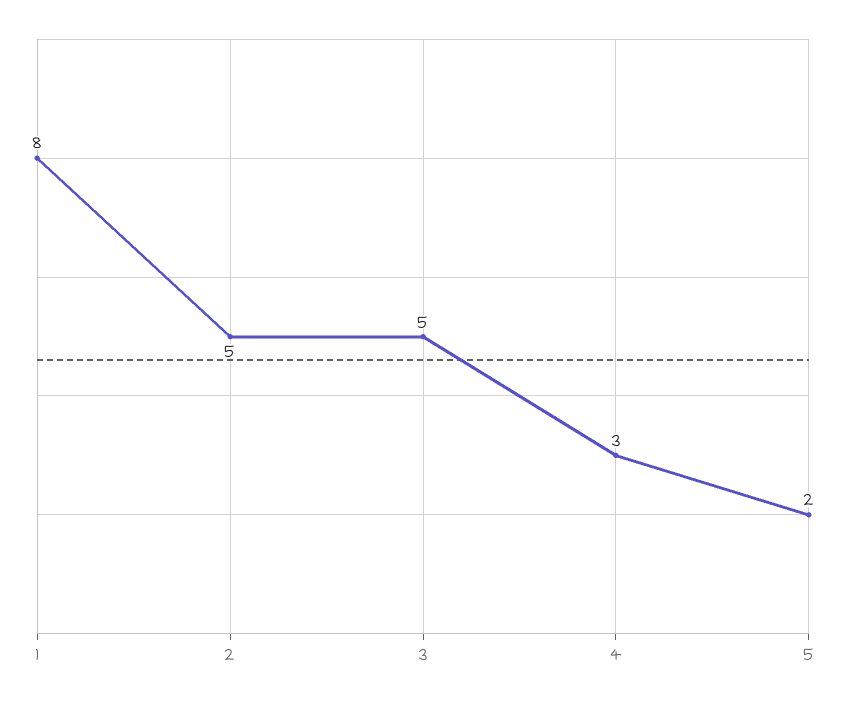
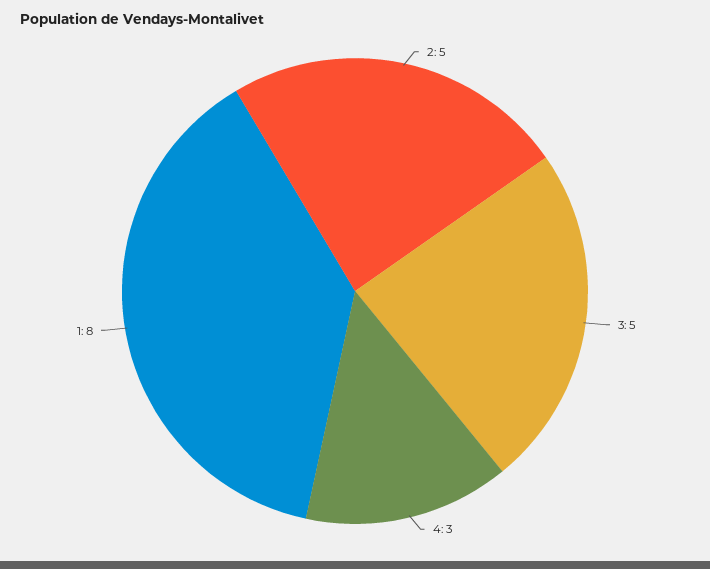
5: 2 -> none

